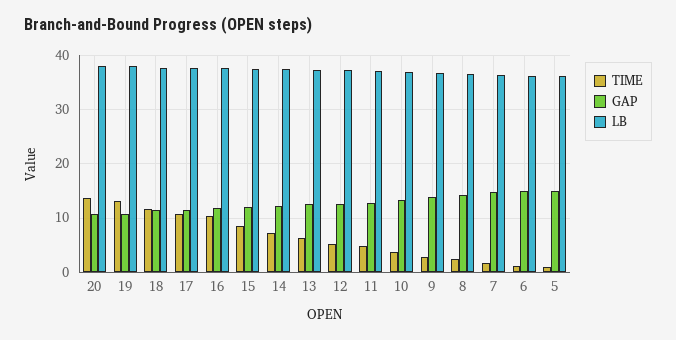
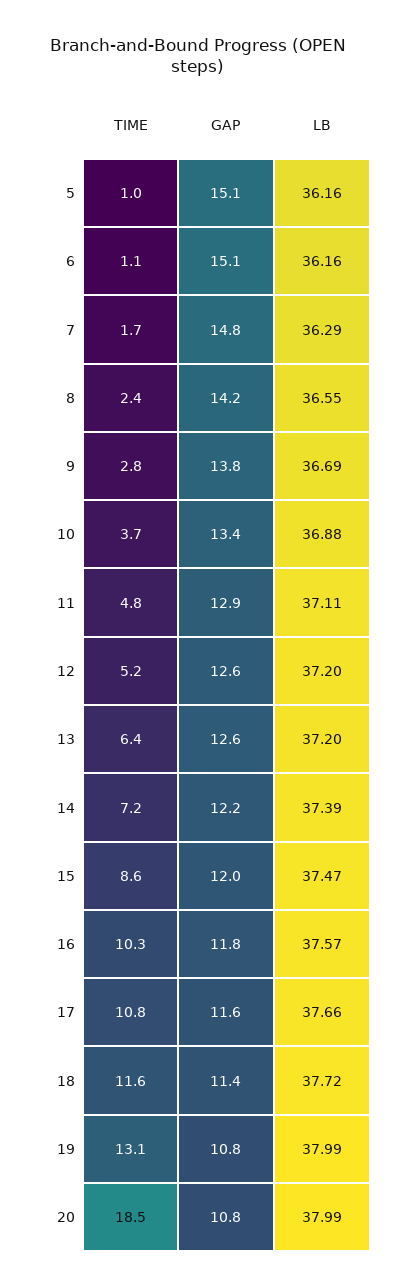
TIME, 20: 14 -> 18.5

